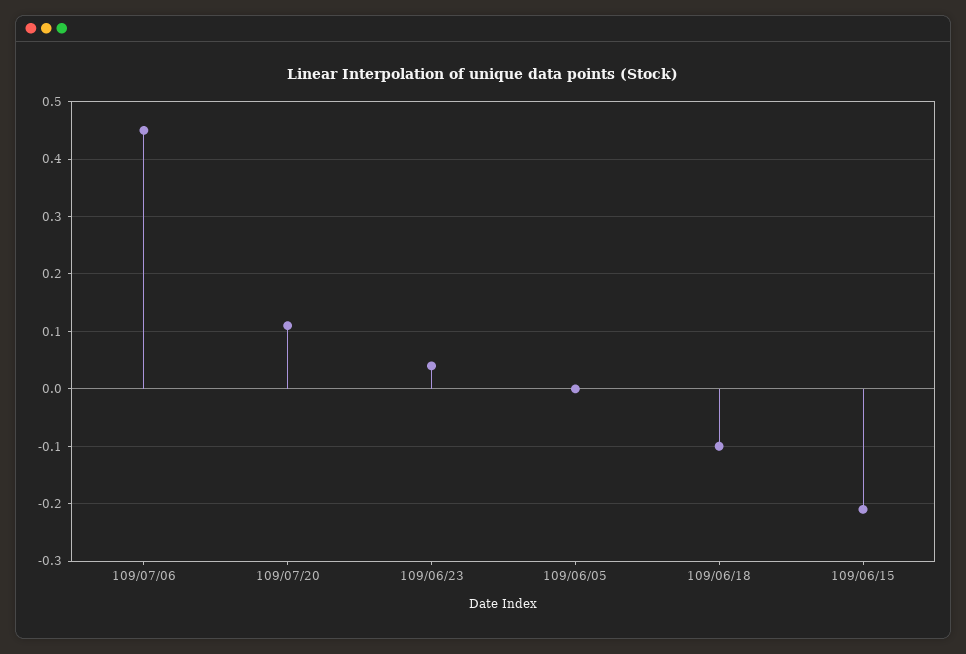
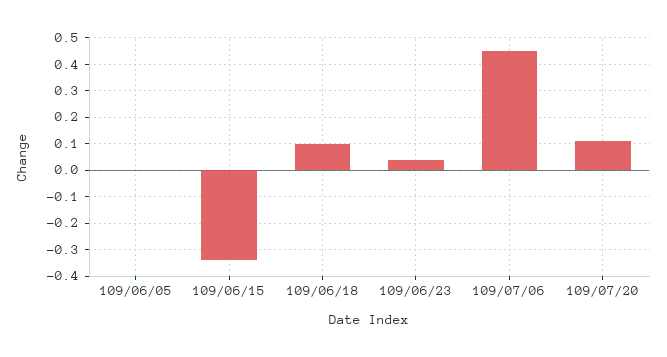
109/06/18: -0.1 -> 0.1
109/06/15: -0.2 -> -0.35

